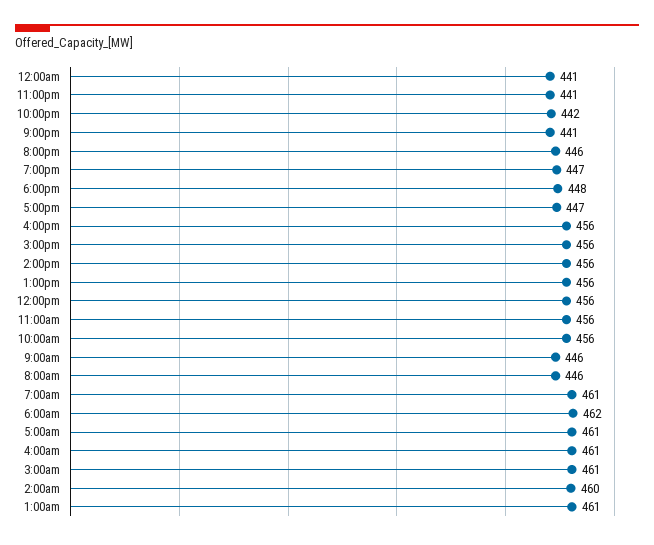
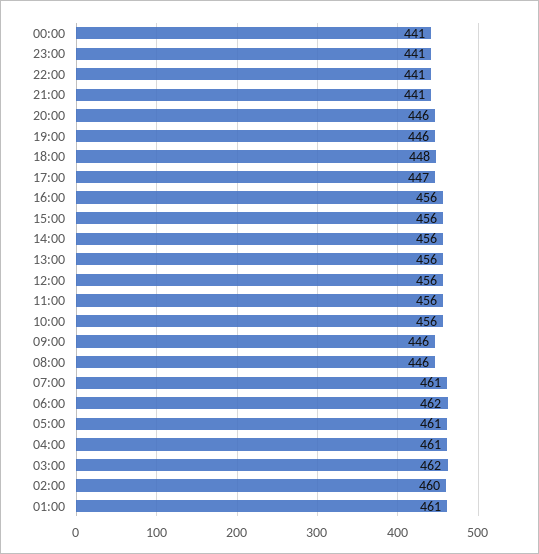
10:00pm: 442 -> 441
7:00pm: 447 -> 446
3:00am: 461 -> 462

